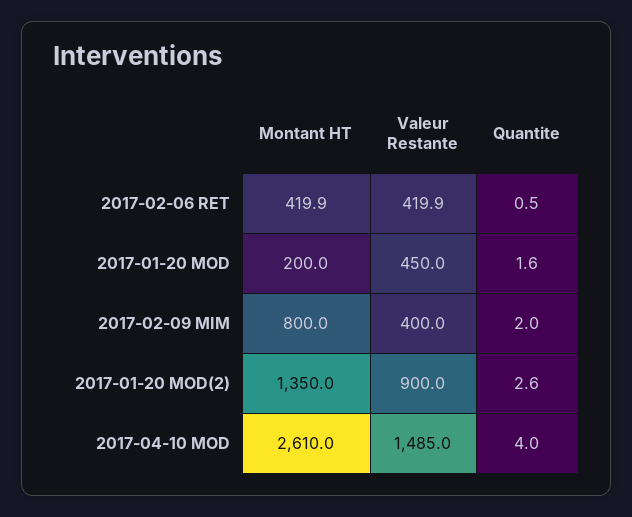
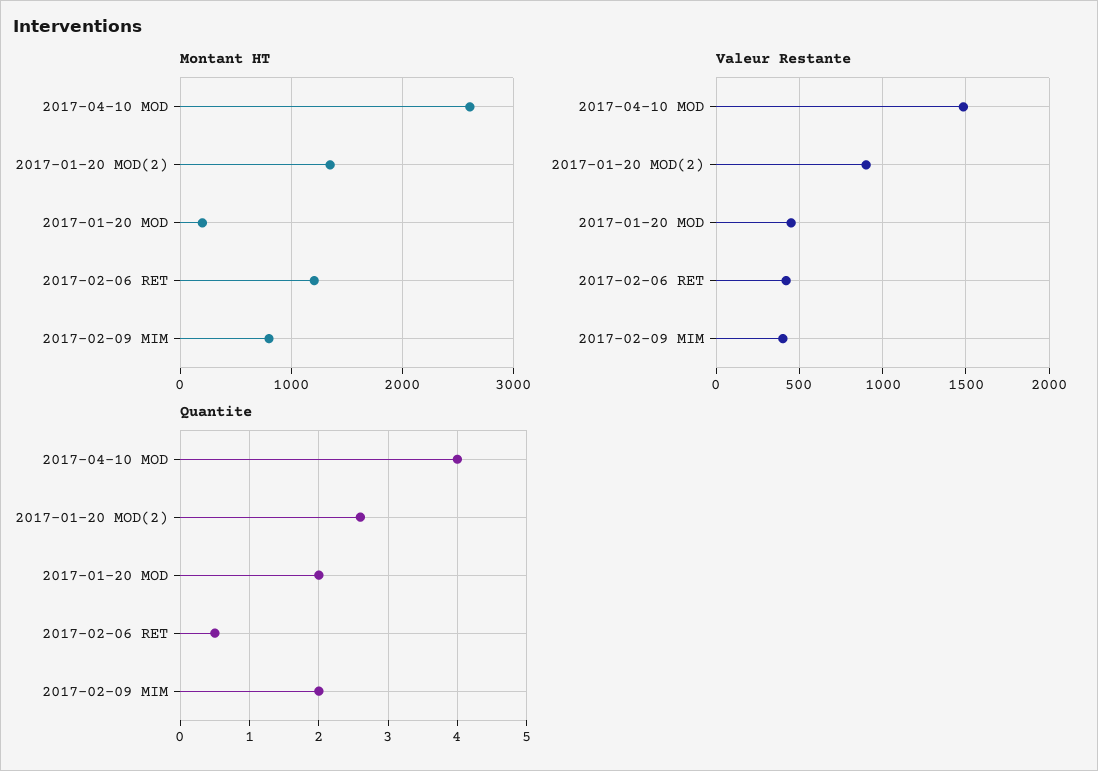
Montant HT, 2017-02-06 RET: 419.9 -> 1200
Quantite, 2017-01-20 MOD: 1.6 -> 2

